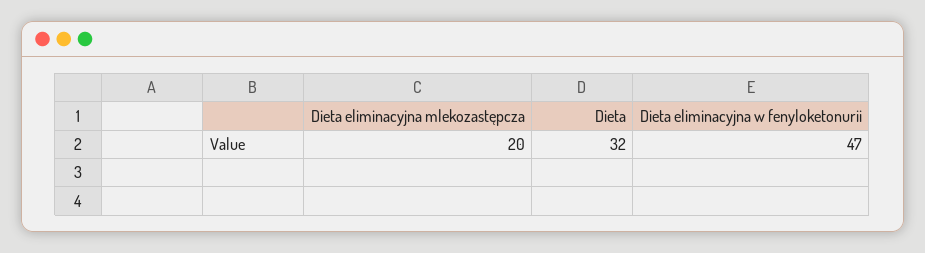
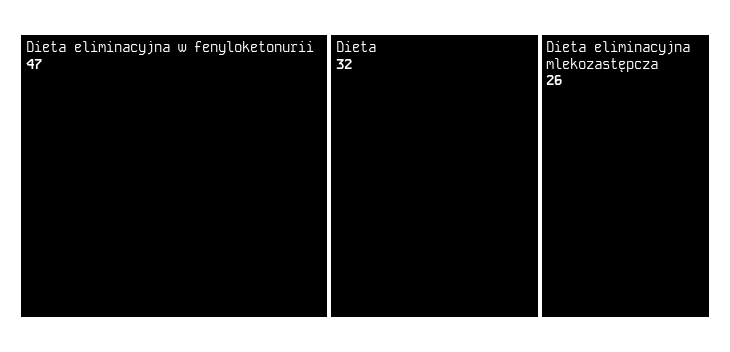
Dieta eliminacyjna mlekozastępcza: 20 -> 26

